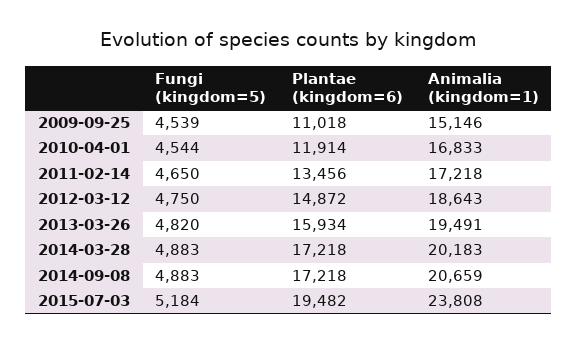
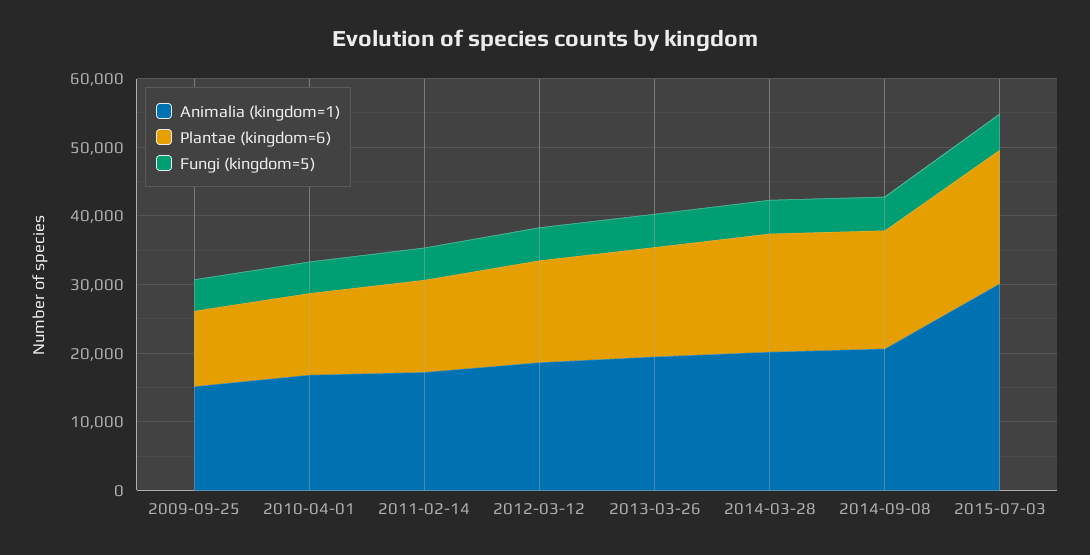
Animalia (kingdom=1), 2015-07-03: 23808 -> 30000

